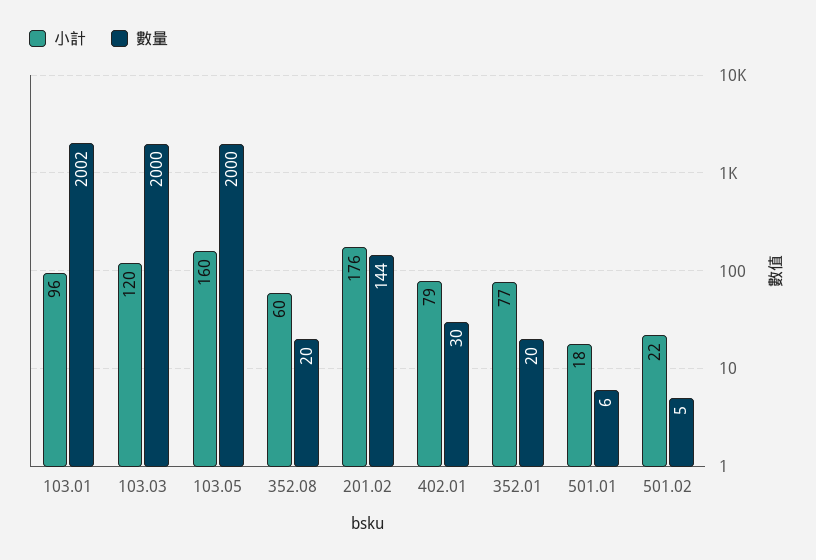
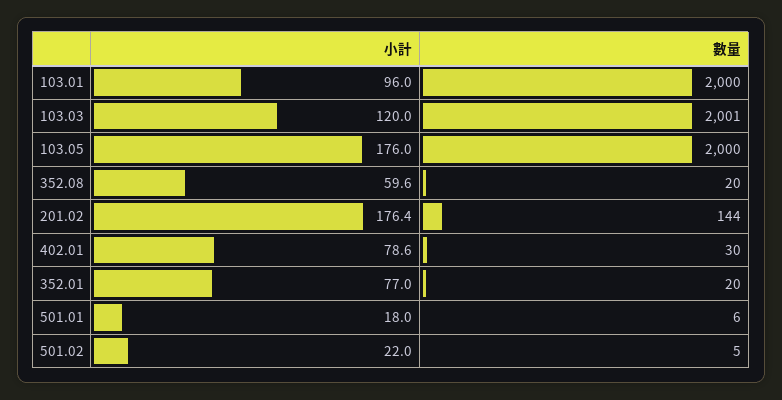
數量, 103.01: 2002 -> 2000
數量, 103.03: 2000 -> 2001
小計, 103.05: 160 -> 176

